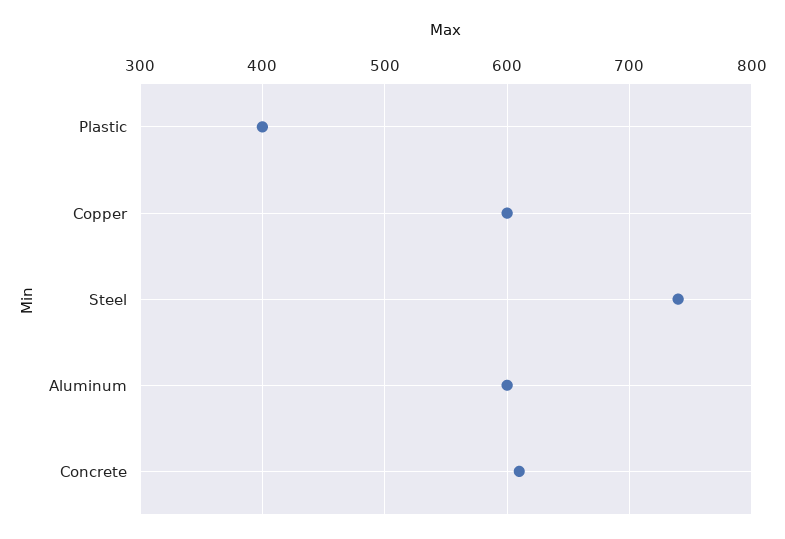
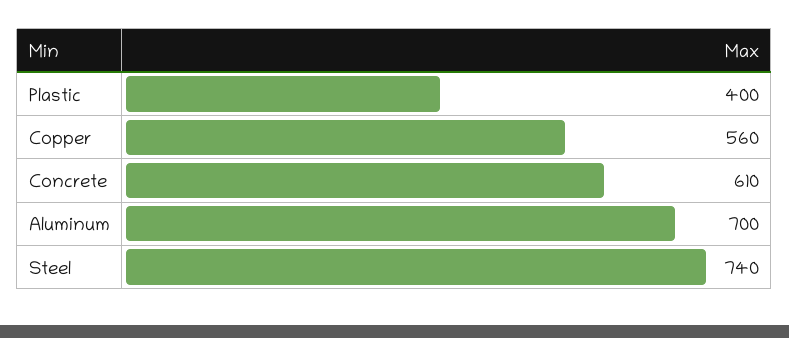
Copper: 600 -> 560
Aluminum: 600 -> 700

